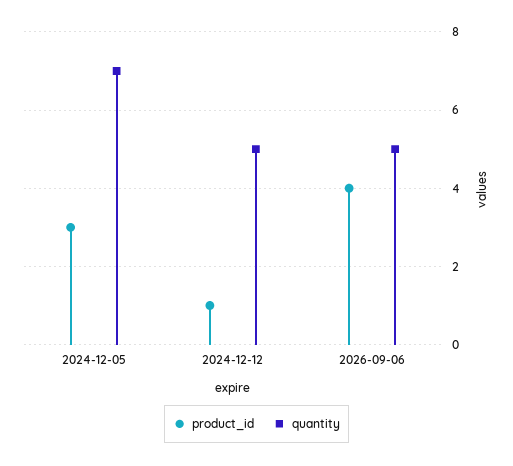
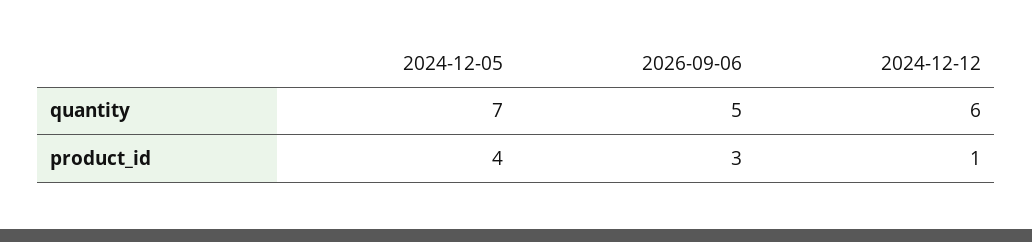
product_id, 2024-12-05: 3 -> 4
quantity, 2024-12-12: 5 -> 6
product_id, 2026-09-06: 4 -> 3

